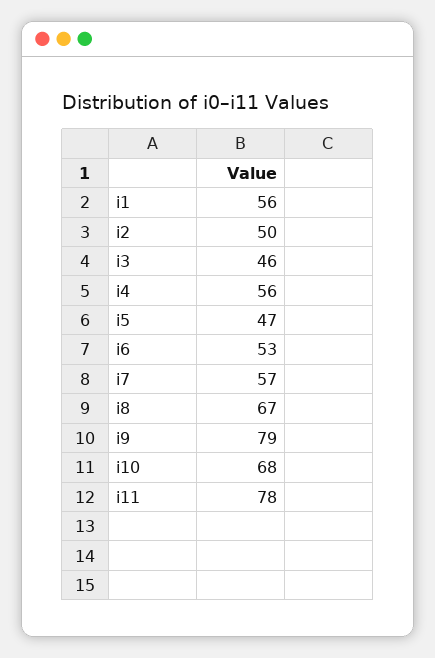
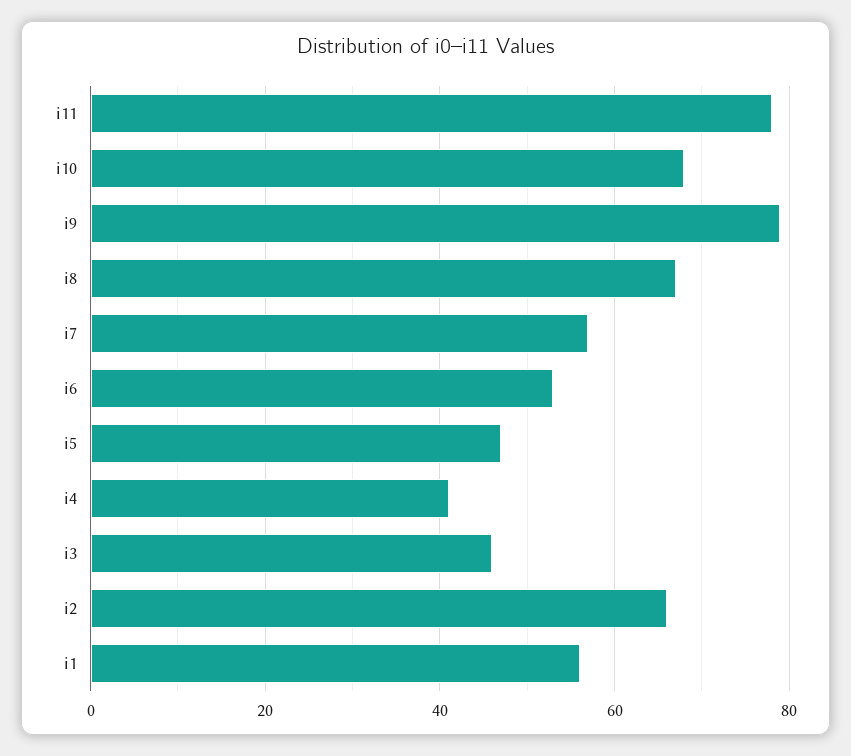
i2: 50 -> 65
i4: 56 -> 40

